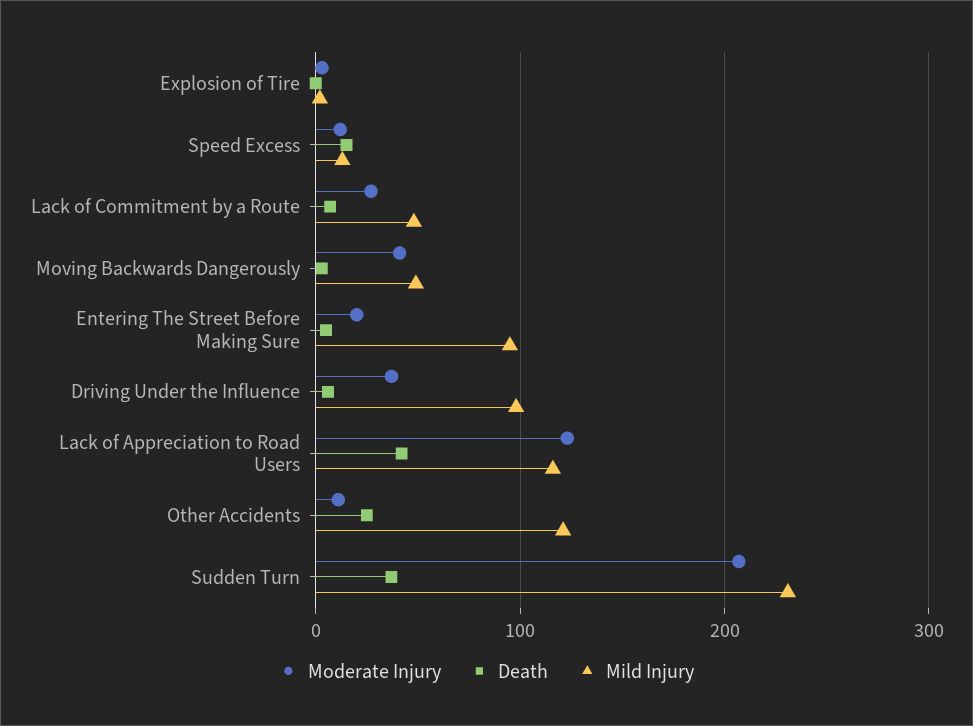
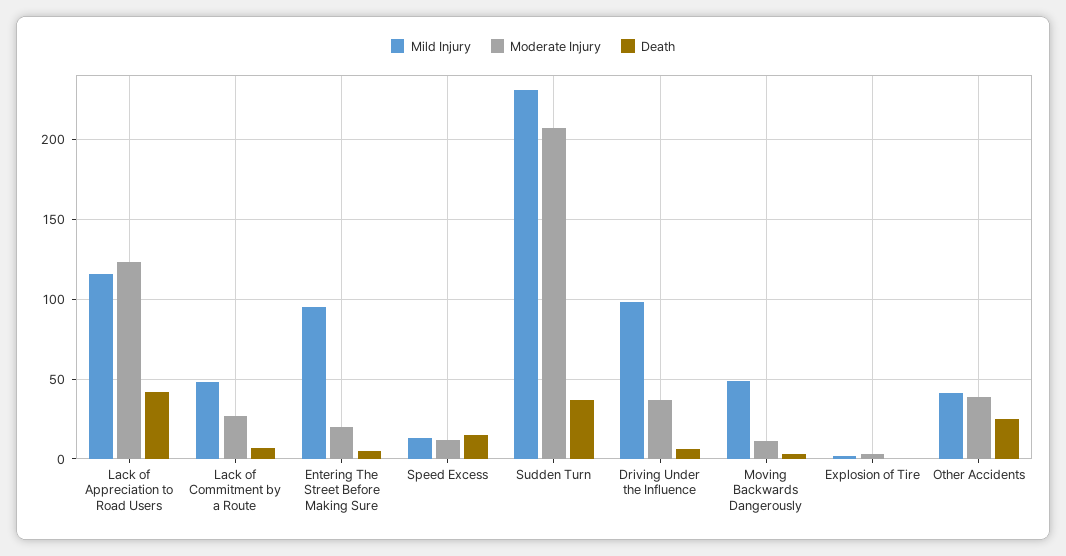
Moderate Injury, Moving Backwards Dangerously: 40 -> 10
Moderate Injury, Other Accidents: 10 -> 40
Mild Injury, Other Accidents: 120 -> 40

